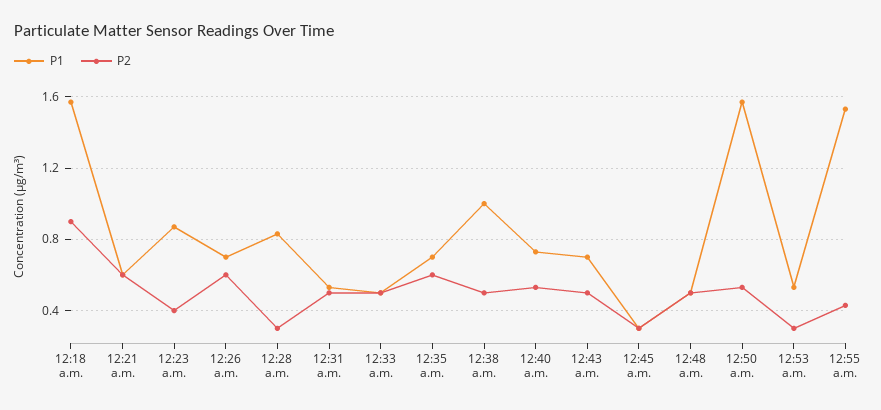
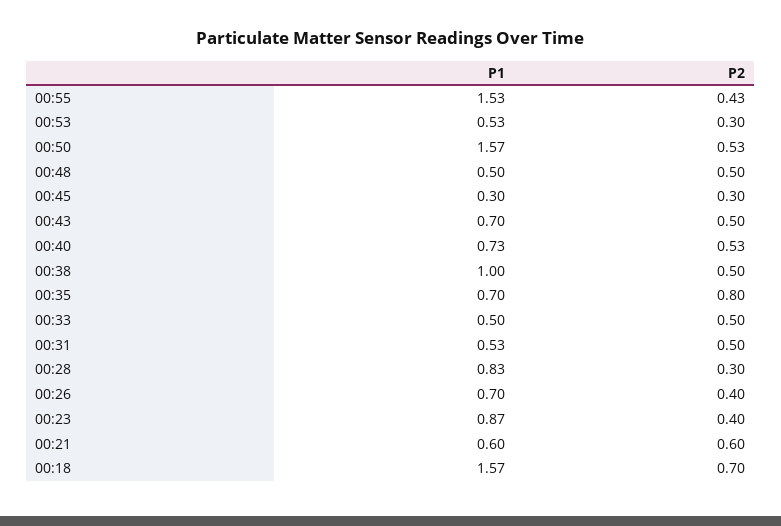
P2, 12:18 a.m.: 0.9 -> 0.7
P2, 12:26 a.m.: 0.6 -> 0.4
P2, 12:35 a.m.: 0.6 -> 0.8

